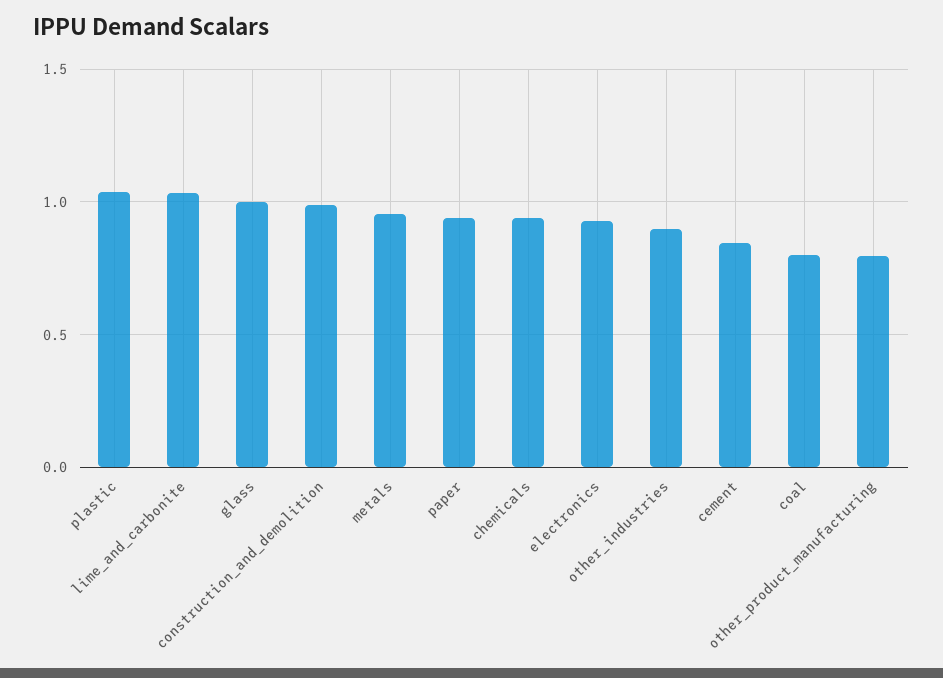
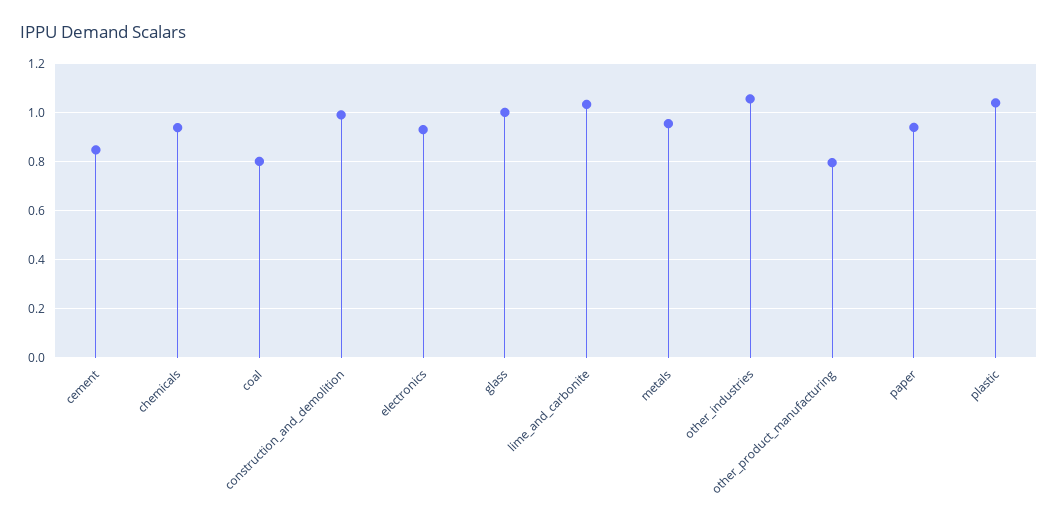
other_industries: 0.9 -> 1.05

